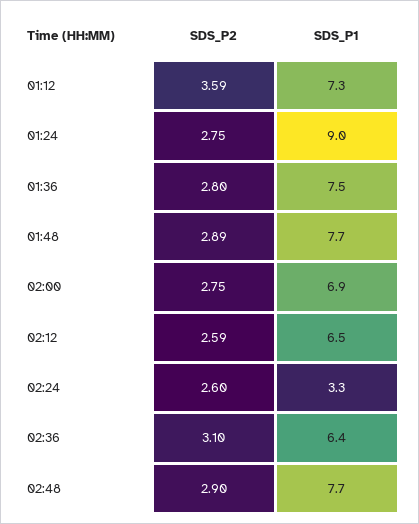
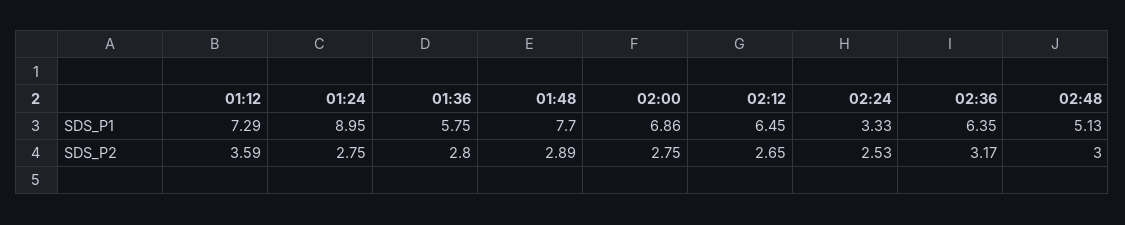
SDS_P1, 01:36: 7.5 -> 5.75
SDS_P2, 02:12: 2.59 -> 2.65
SDS_P2, 02:24: 2.6 -> 2.53
SDS_P2, 02:36: 3.1 -> 3.17
SDS_P2, 02:48: 2.9 -> 3
SDS_P1, 02:48: 7.7 -> 5.13

